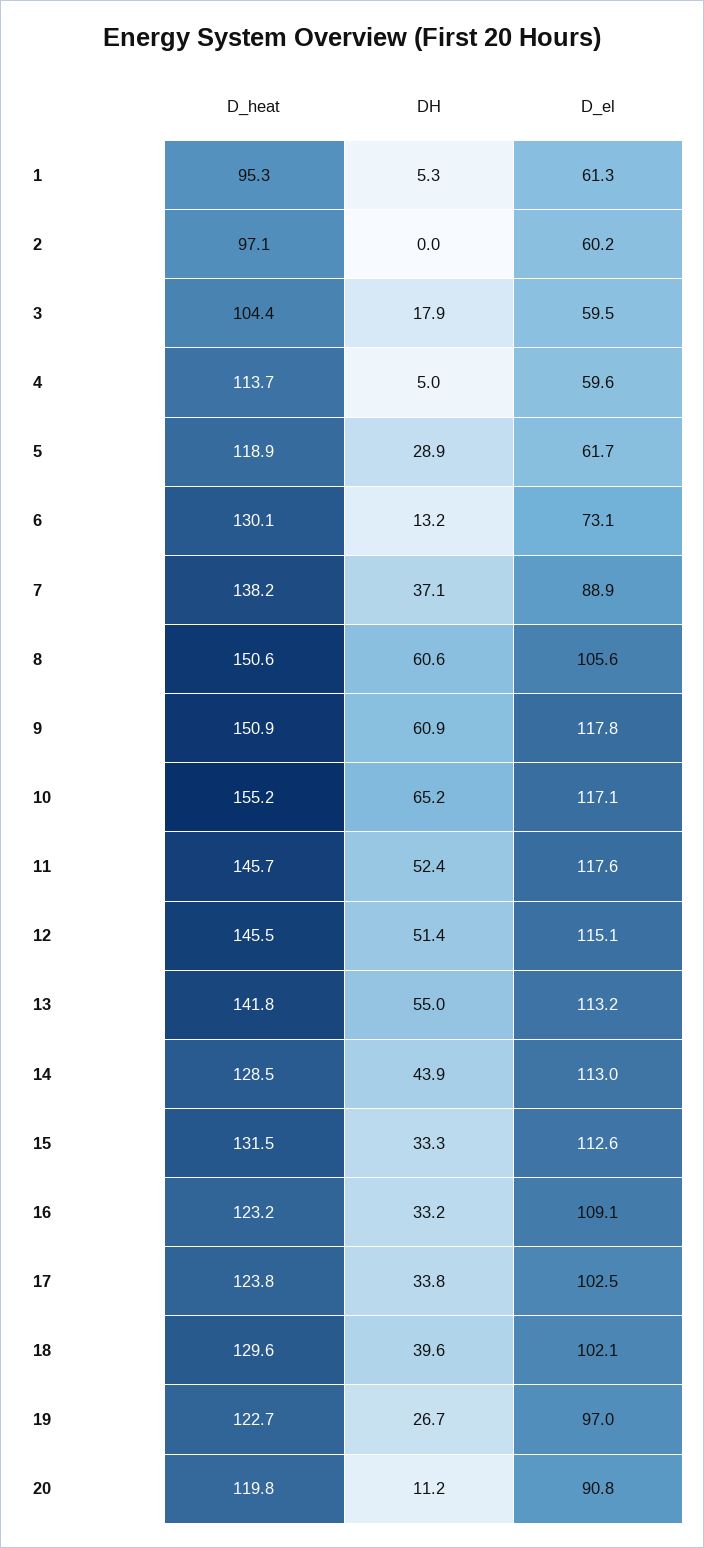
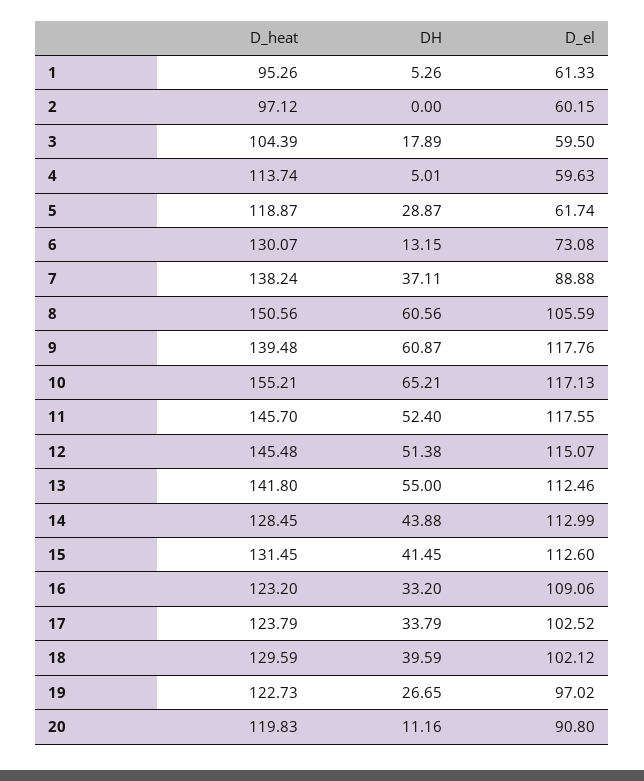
D_heat, 9: 150.9 -> 139.48
D_el, 13: 113.2 -> 112.46
DH, 15: 33.3 -> 41.45

